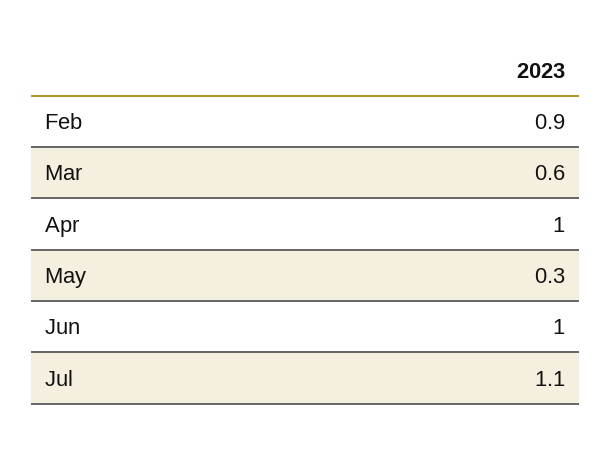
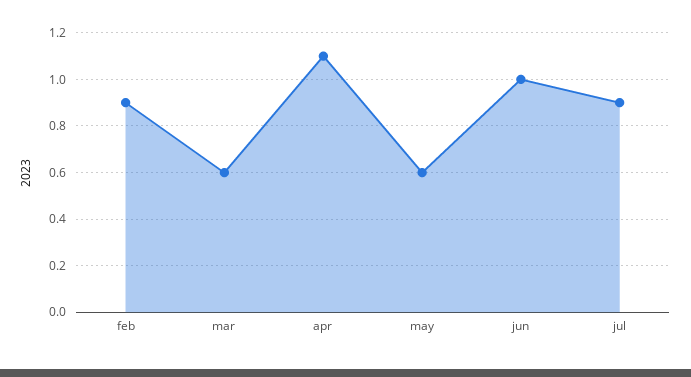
Apr: 1 -> 1.1
May: 0.3 -> 0.6
Jul: 1.1 -> 0.9

